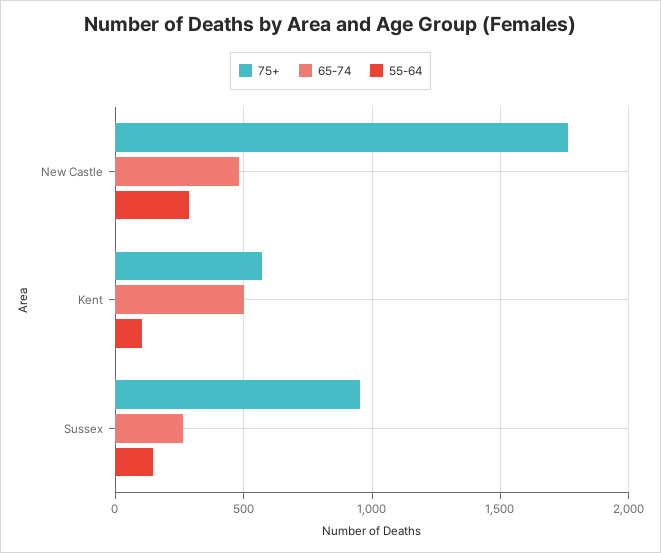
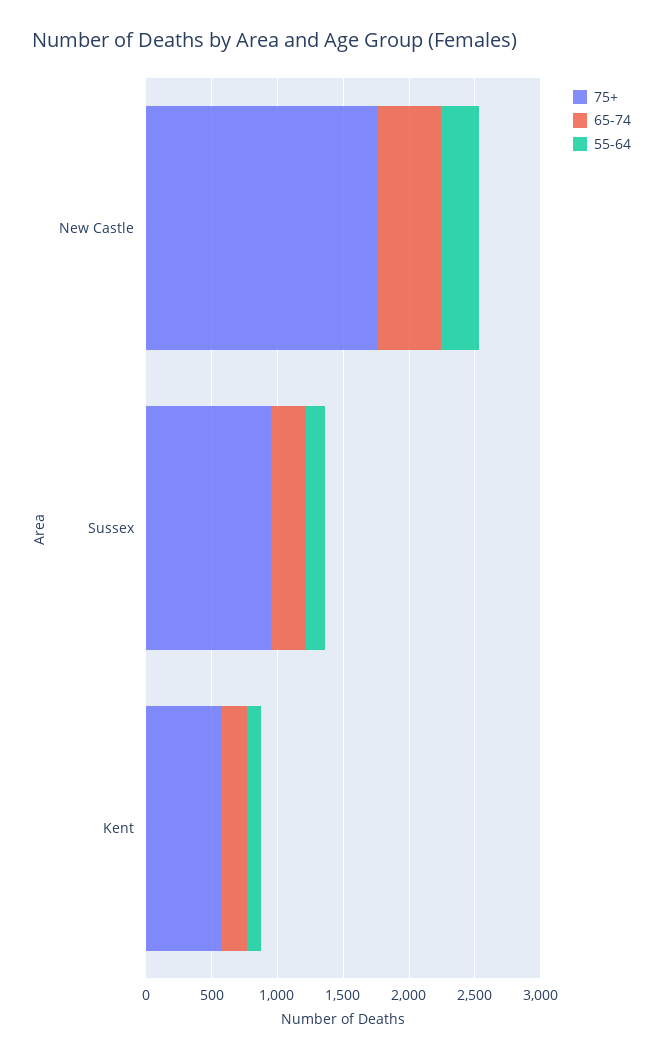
65-74, Kent: 500 -> 200

